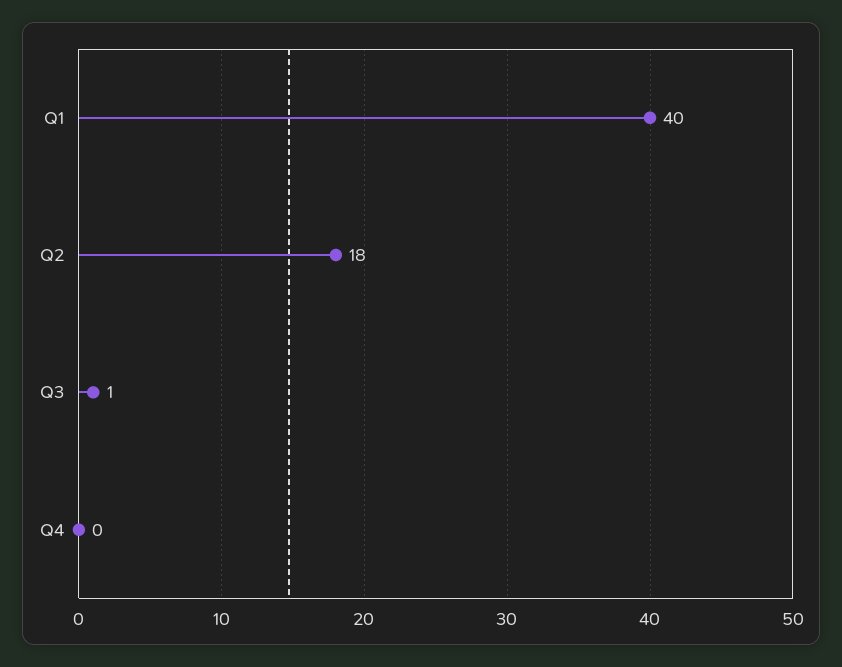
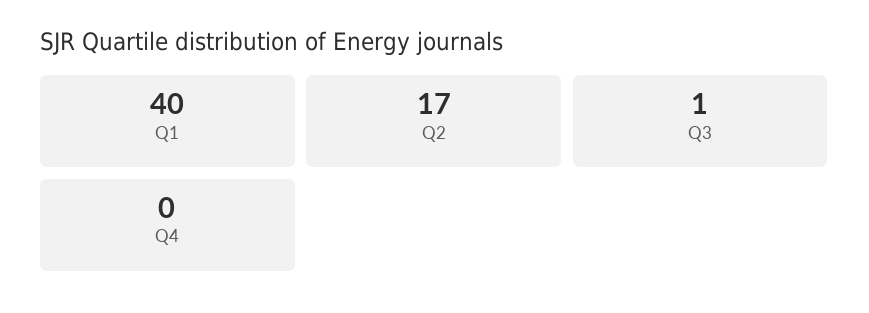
Q2: 18 -> 17

